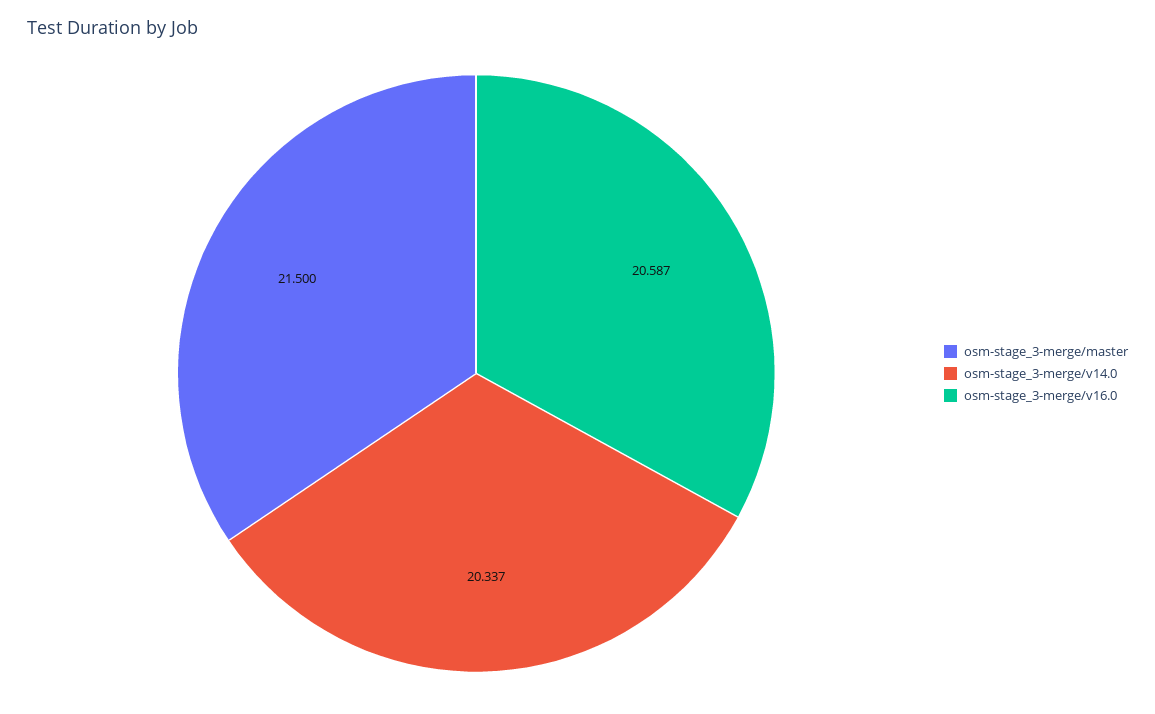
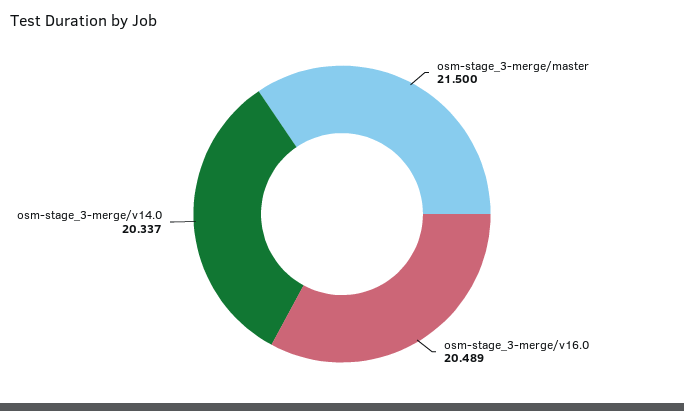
osm-stage_3-merge/v16.0: 20.587 -> 20.489

